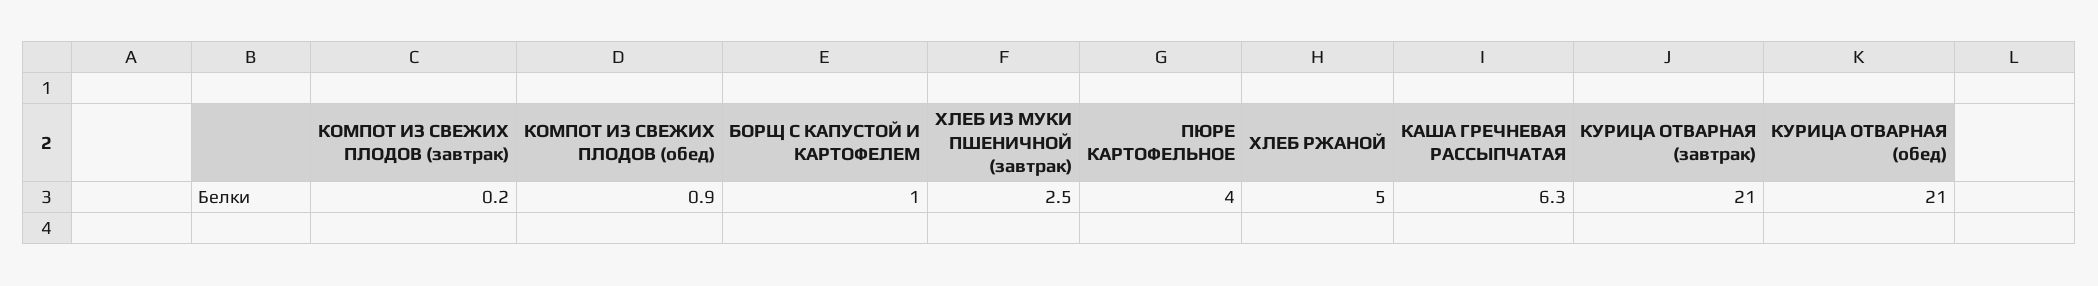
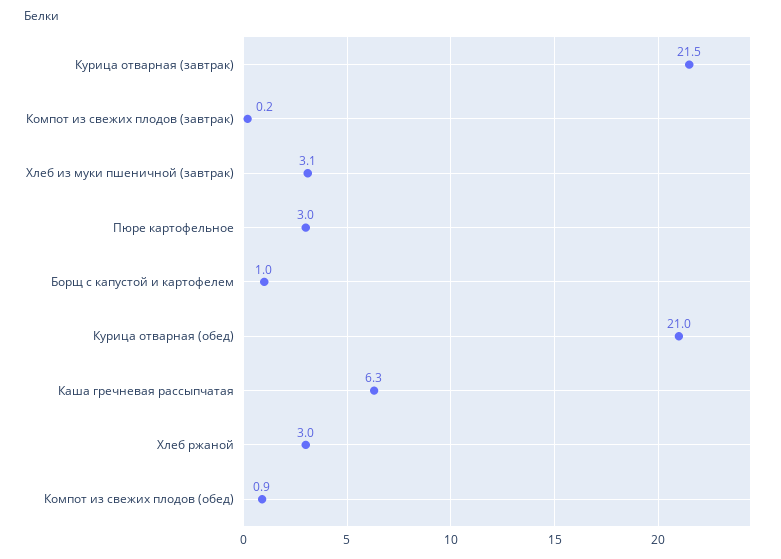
ХЛЕБ ИЗ МУКИ ПШЕНИЧНОЙ (завтрак): 2.5 -> 3.1
ПЮРЕ КАРТОФЕЛЬНОЕ: 4 -> 3
ХЛЕБ РЖАНОЙ: 5 -> 3
КУРИЦА ОТВАРНАЯ (завтрак): 21 -> 21.5

